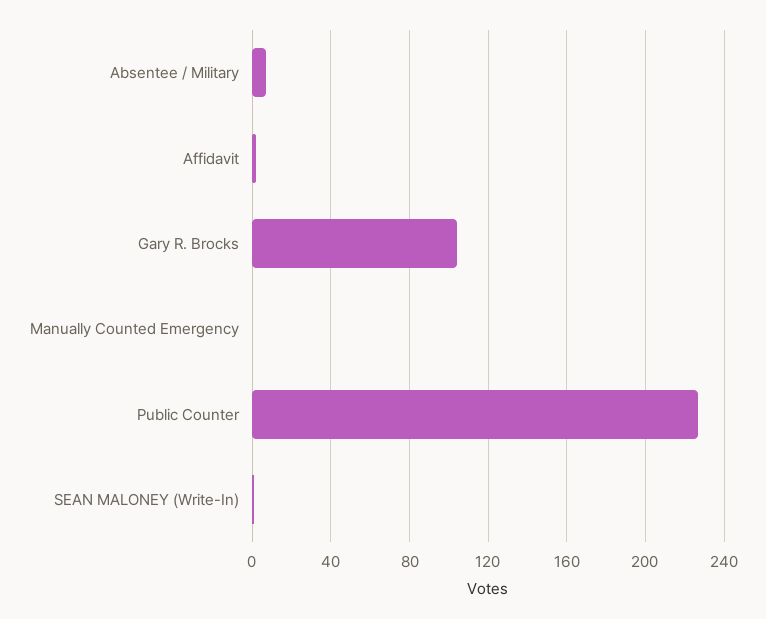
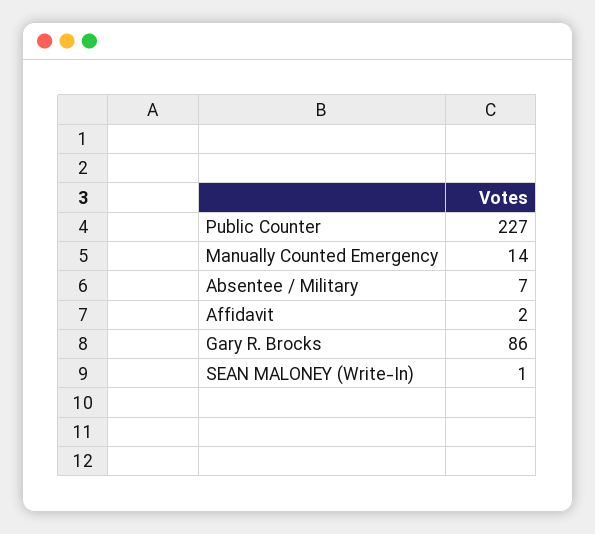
Gary R. Brocks: 105 -> 86
Manually Counted Emergency: 0 -> 14

